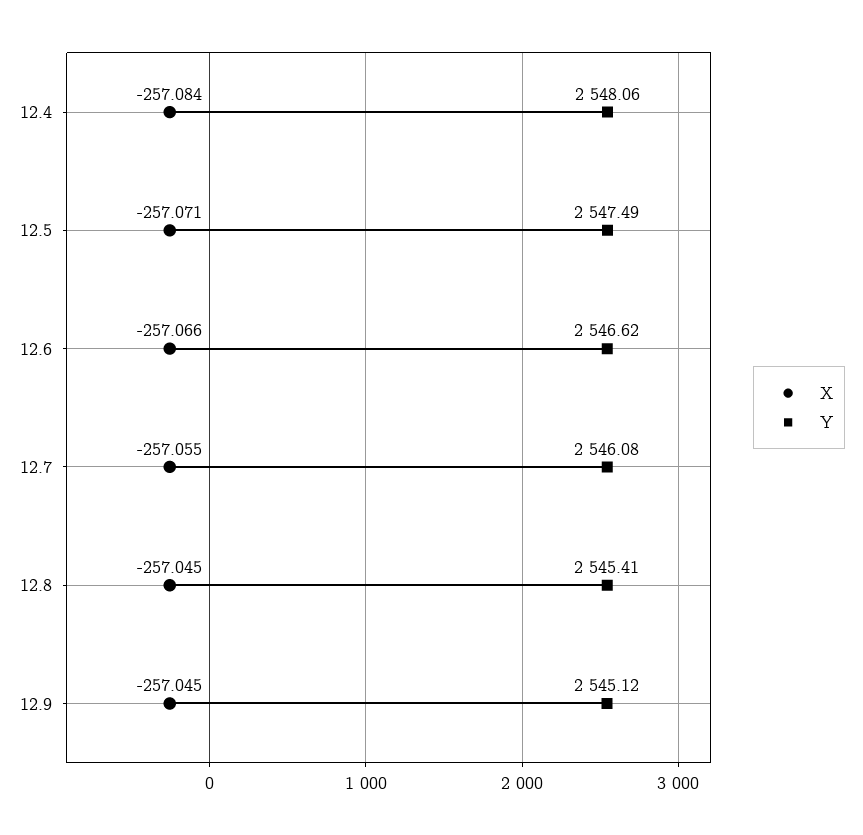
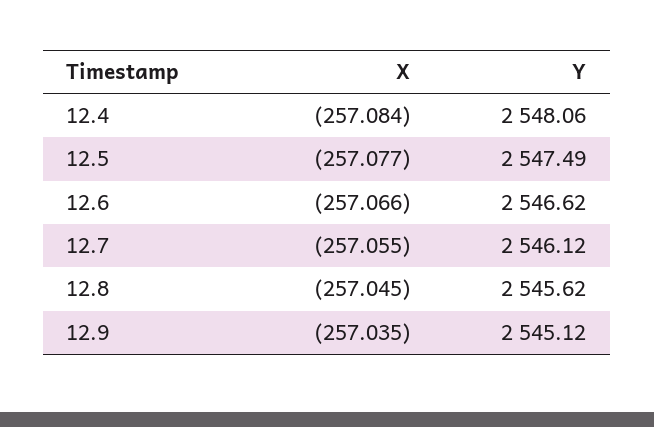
X, 12.5: -257.071 -> -257.077
Y, 12.7: 2546.08 -> 2546.12
Y, 12.8: 2545.41 -> 2545.62
X, 12.9: -257.045 -> -257.035

